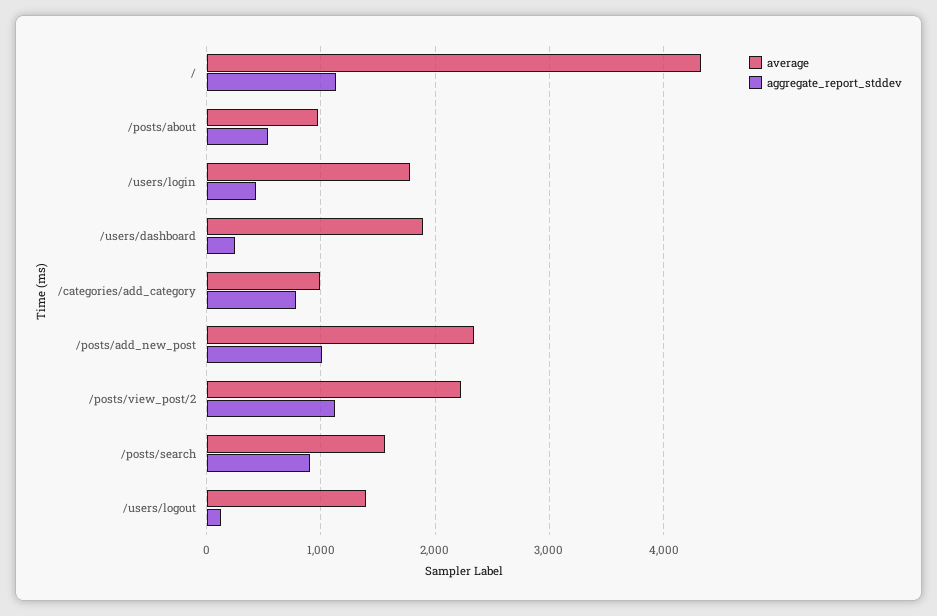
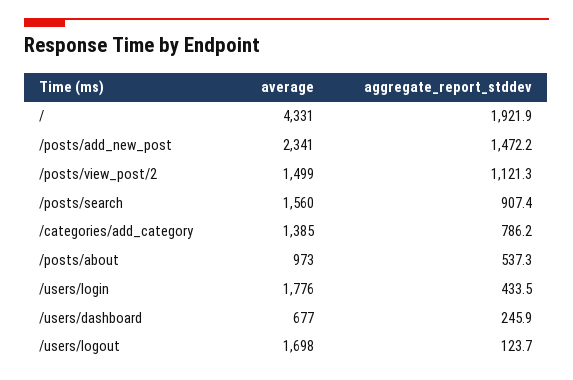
aggregate_report_stddev, /: 1100 -> 1921.9
average, /users/dashboard: 1900 -> 677
average, /categories/add_category: 1000 -> 1385
aggregate_report_stddev, /posts/add_new_post: 1000 -> 1472.2
average, /posts/view_post/2: 2200 -> 1499
average, /users/logout: 1400 -> 1698

